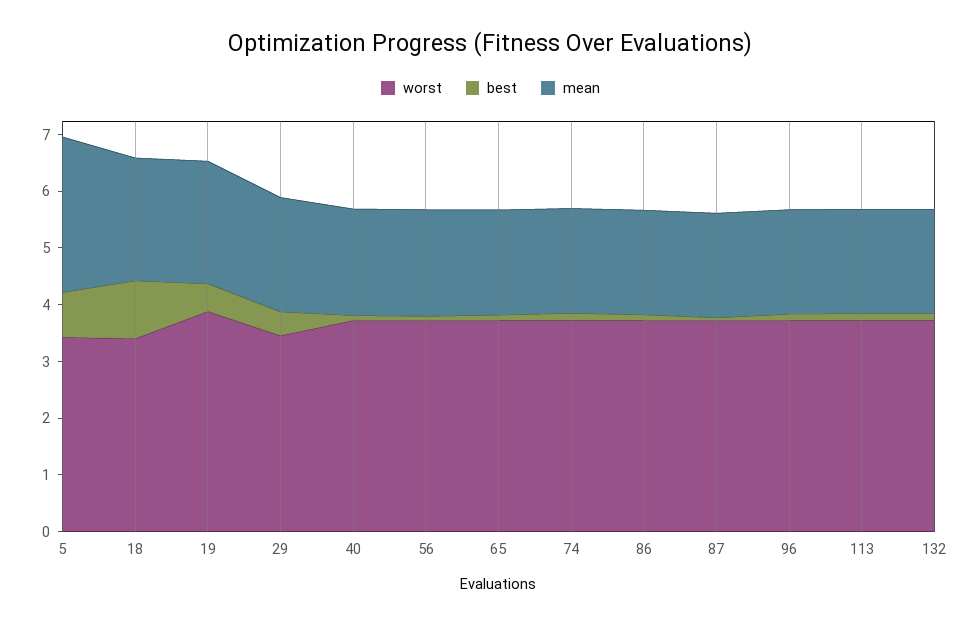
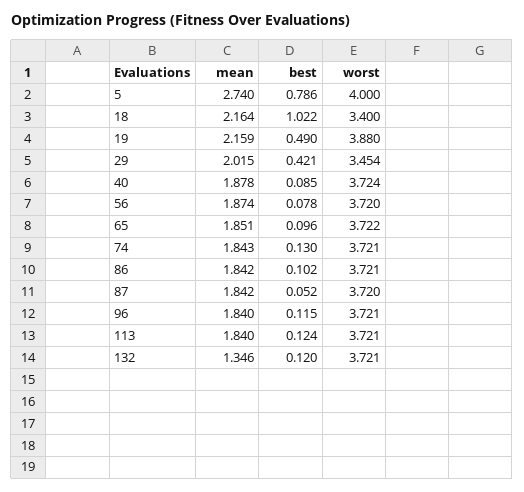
worst, 5: 3.4 -> 4
mean, 132: 1.8 -> 1.346

